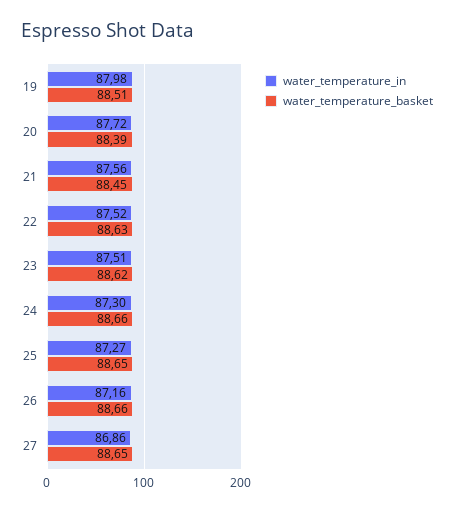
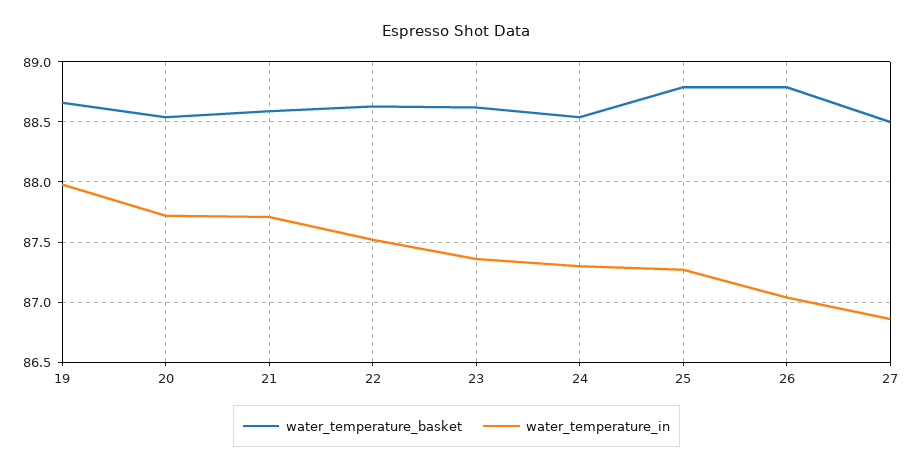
water_temperature_basket, 19: 88.51 -> 88.65
water_temperature_basket, 20: 88.39 -> 88.55
water_temperature_in, 21: 87.56 -> 87.7
water_temperature_basket, 21: 88.45 -> 88.6
water_temperature_in, 23: 87.51 -> 87.35
water_temperature_basket, 24: 88.66 -> 88.55
water_temperature_basket, 25: 88.65 -> 88.8
water_temperature_in, 26: 87.16 -> 87.05
water_temperature_basket, 26: 88.66 -> 88.8
water_temperature_basket, 27: 88.65 -> 88.5

